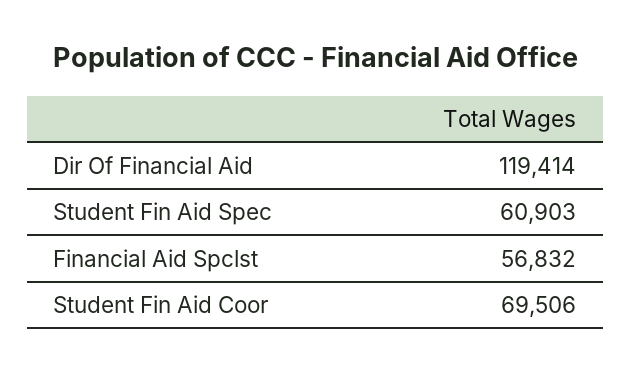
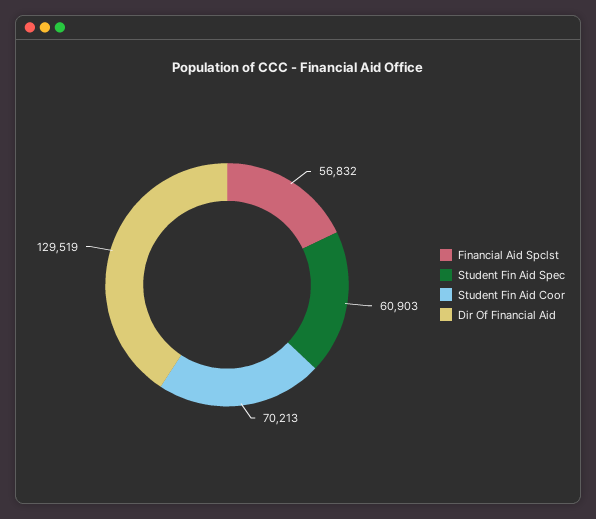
Dir Of Financial Aid: 119414 -> 129519
Student Fin Aid Coor: 69506 -> 70213

